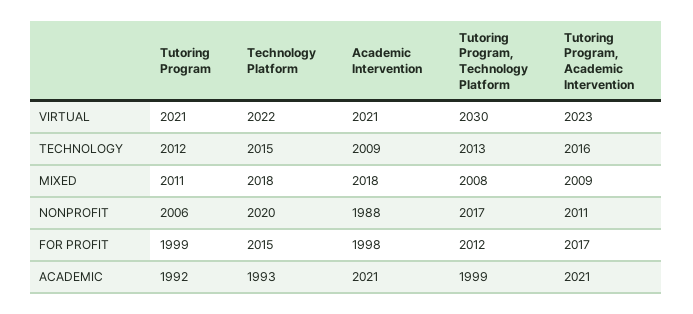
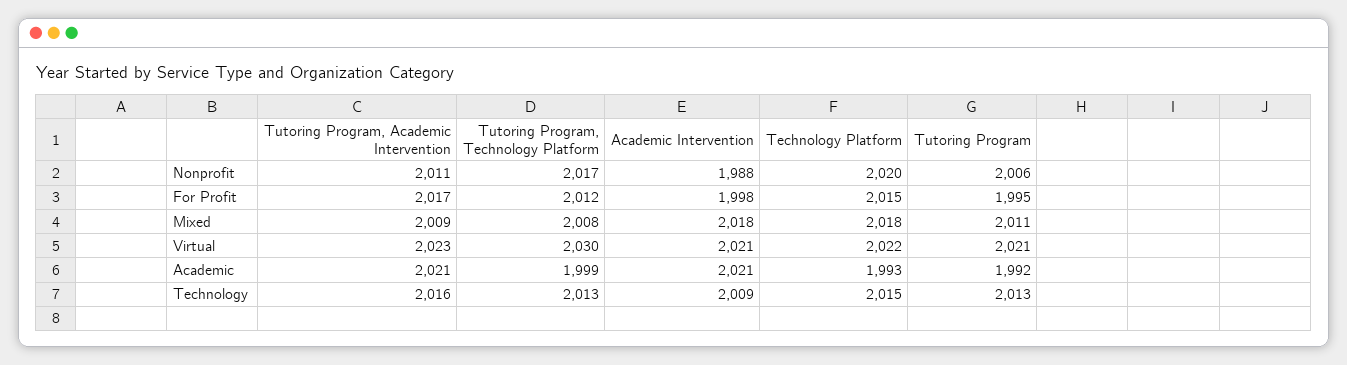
Tutoring Program, TECHNOLOGY: 2012 -> 2013
Tutoring Program, FOR PROFIT: 1999 -> 1995

